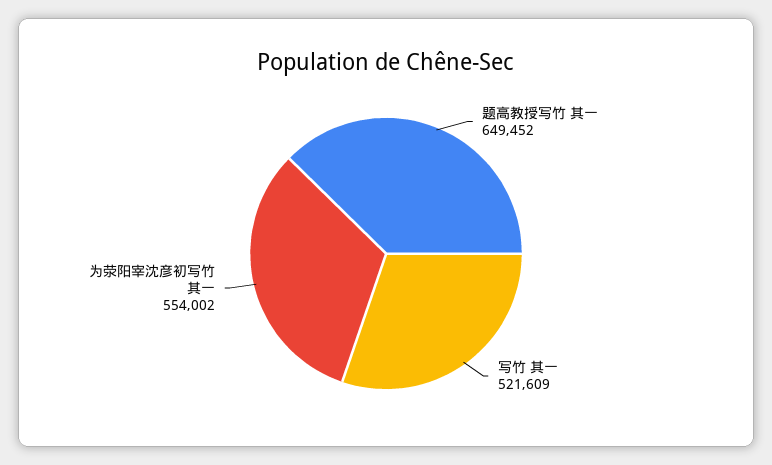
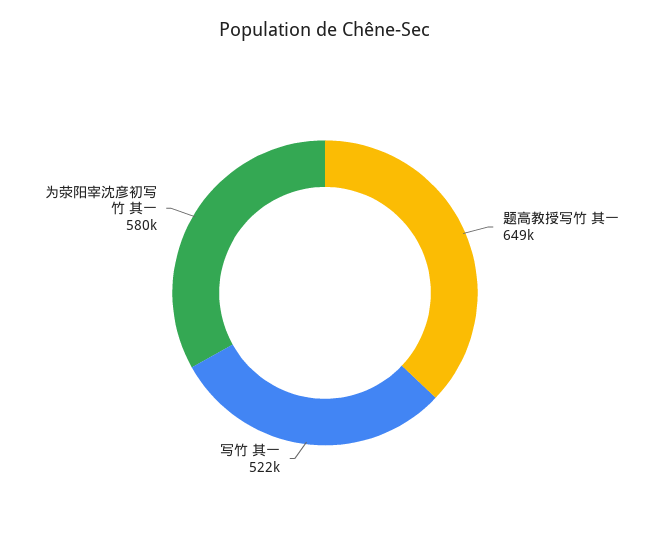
为荥阳宰沈彦初写竹 其一: 554002 -> 580000

